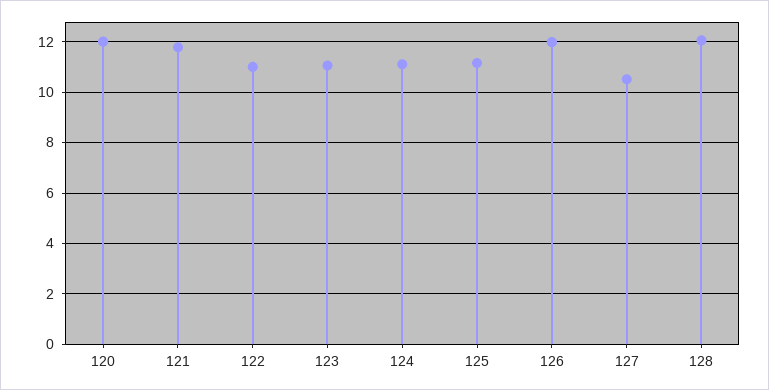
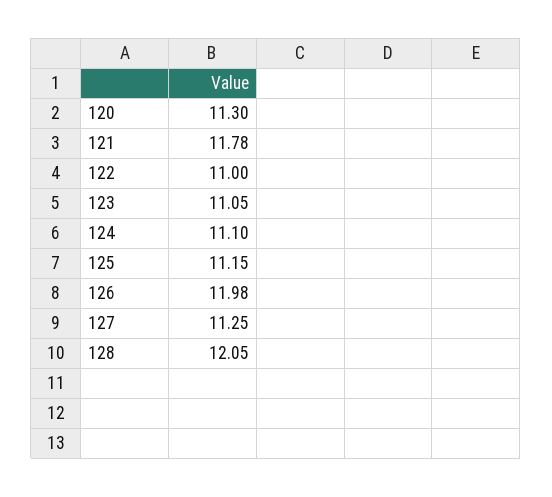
120: 12 -> 11.3
127: 10.5 -> 11.25

